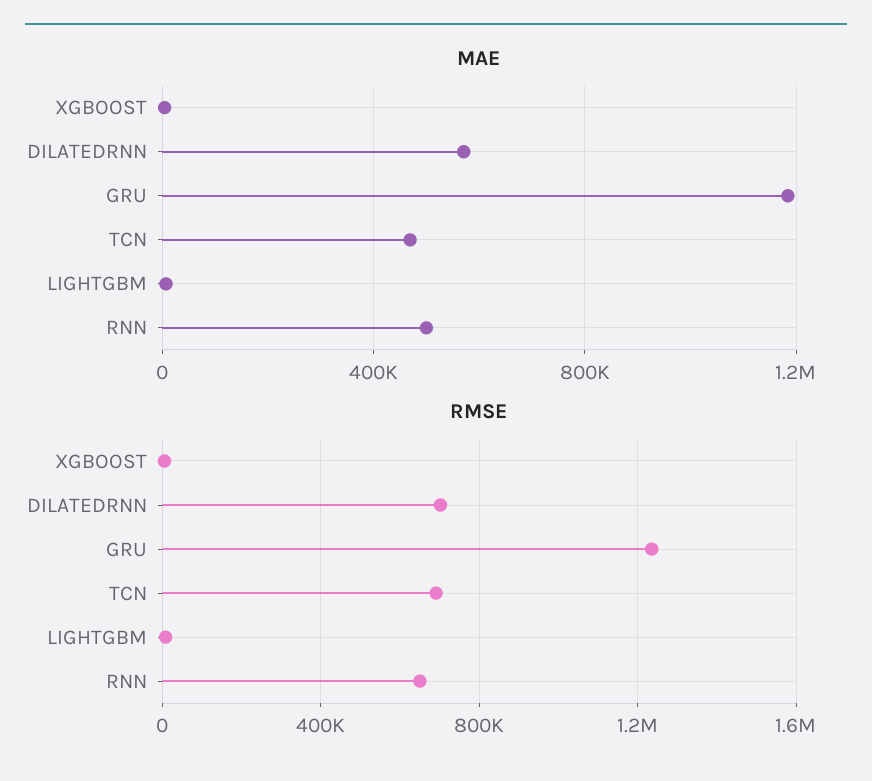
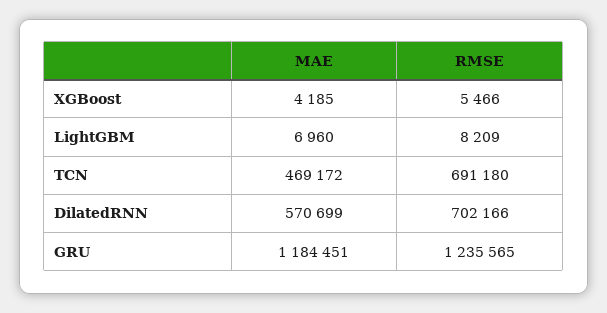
MAE, RNN: 500000 -> none
RMSE, RNN: 650000 -> none

